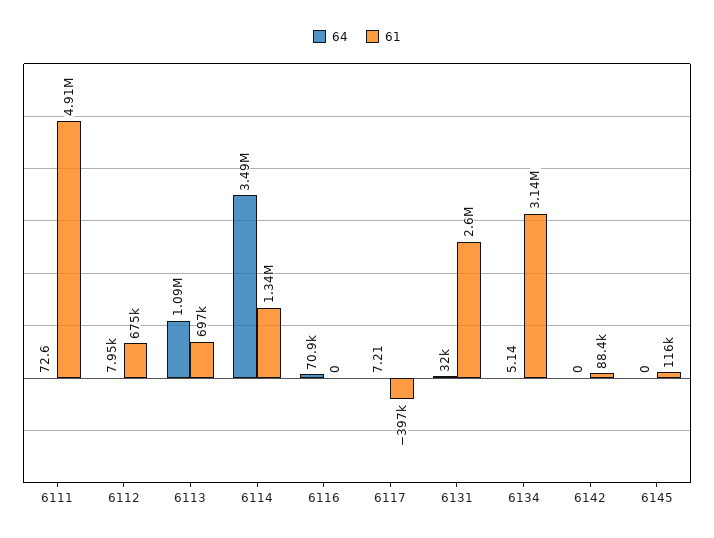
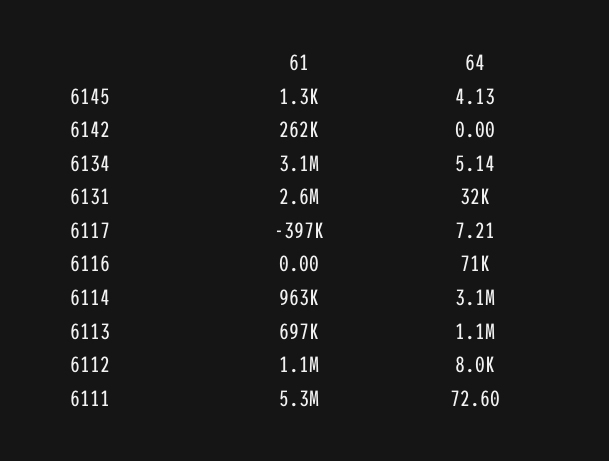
61, 6111: 4910000 -> 5300000
61, 6112: 675000 -> 1100000
64, 6114: 3490000 -> 3100000
61, 6114: 1340000 -> 963000
61, 6142: 88400 -> 262000
64, 6145: 0 -> 4.13
61, 6145: 116000 -> 1300

